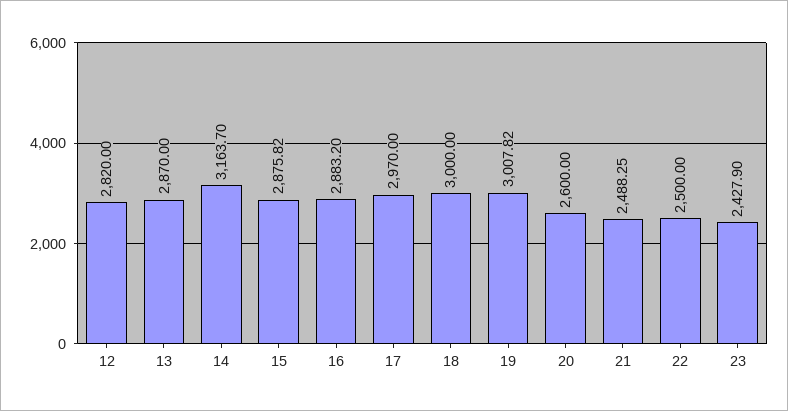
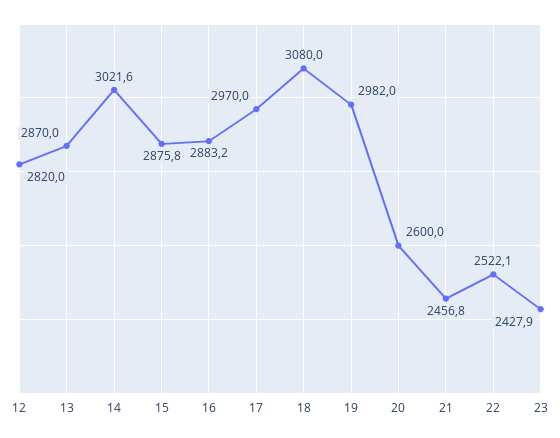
14: 3163.7 -> 3021.6
18: 3000 -> 3080
19: 3007.82 -> 2982
21: 2488.25 -> 2456.8
22: 2500 -> 2522.1

